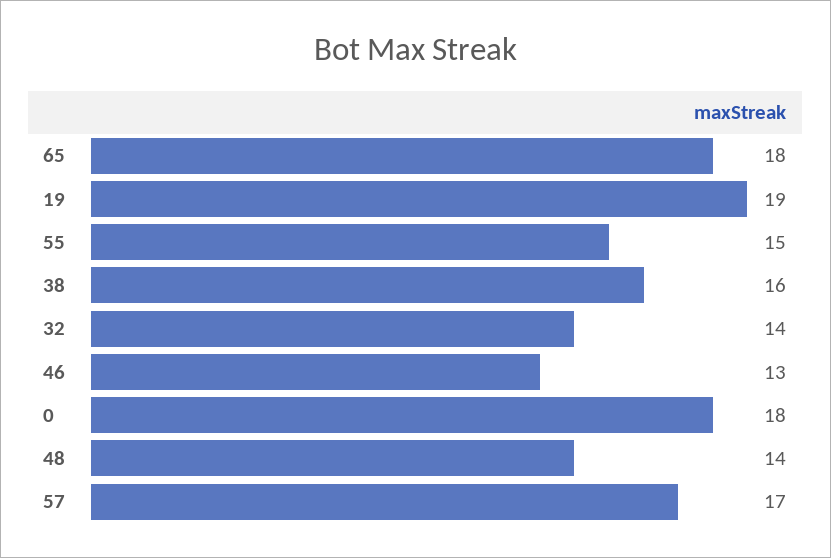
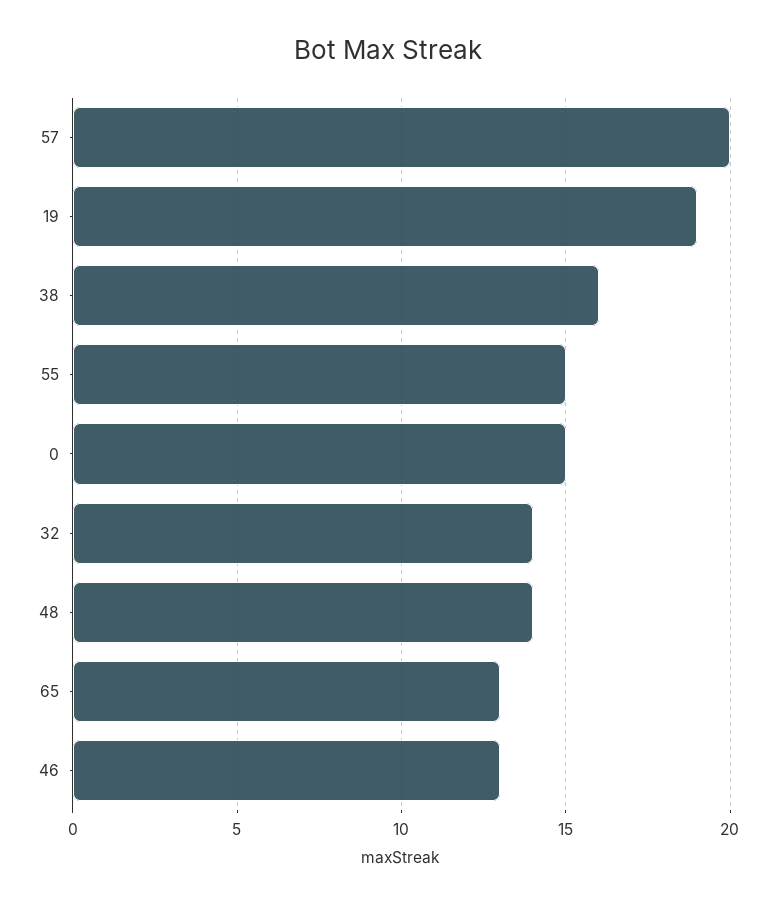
65: 18 -> 13
0: 18 -> 15
57: 17 -> 20

